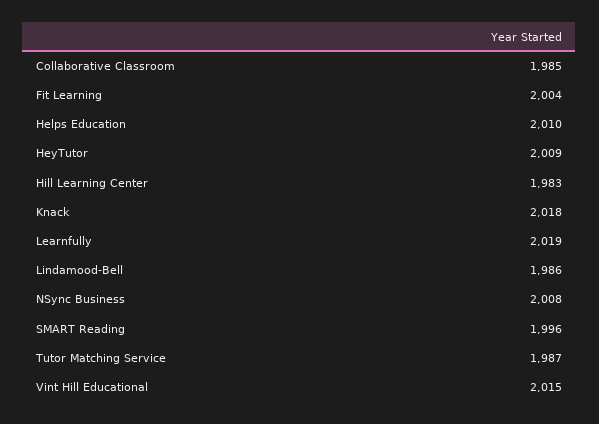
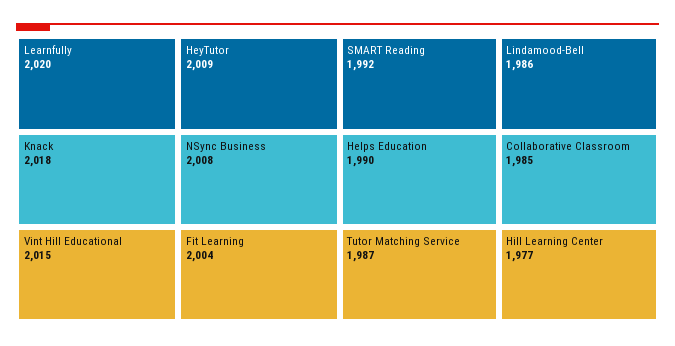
Helps Education: 2010 -> 1990
Hill Learning Center: 1983 -> 1977
Learnfully: 2019 -> 2020
SMART Reading: 1996 -> 1992

